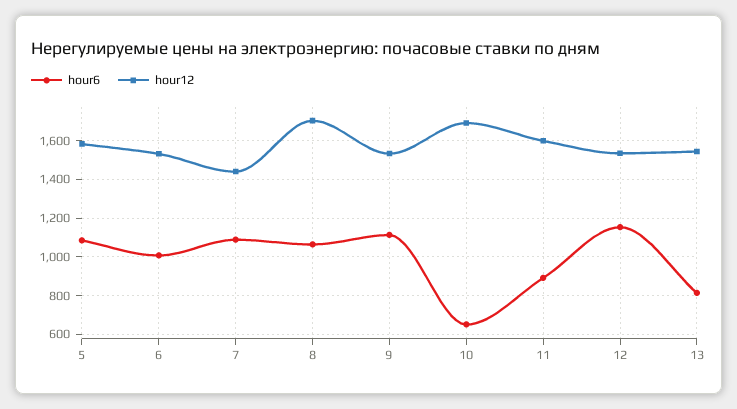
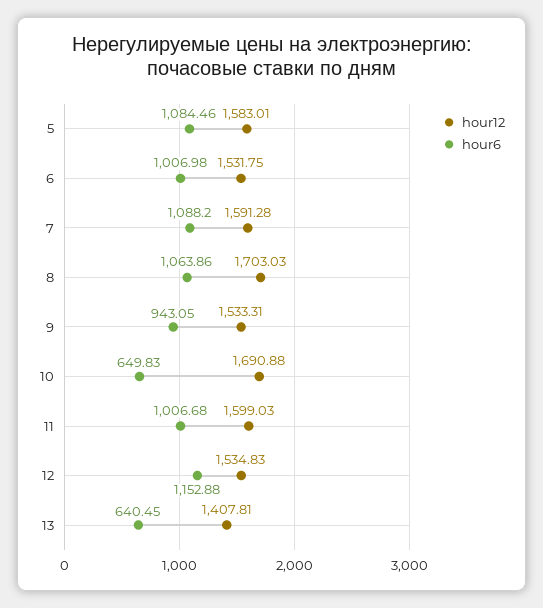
hour12, 7: 1450 -> 1591.28
hour6, 9: 1100 -> 943.05
hour6, 11: 900 -> 1006.68
hour6, 13: 800 -> 640.45
hour12, 13: 1550 -> 1407.81

